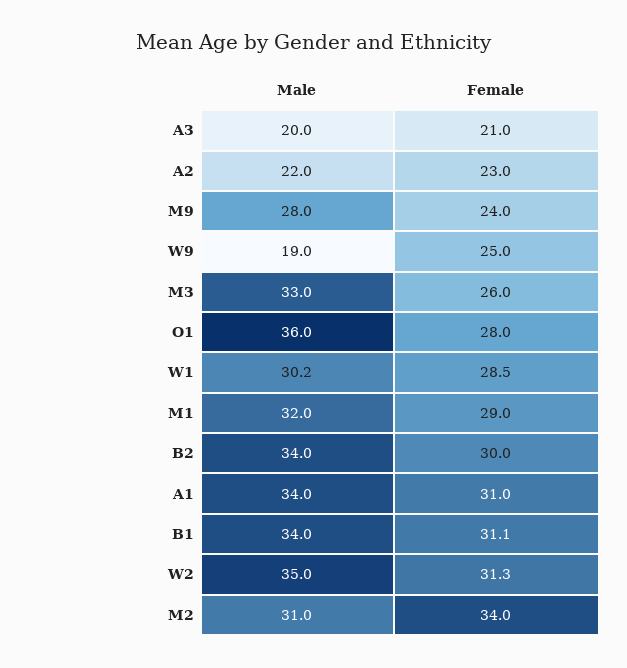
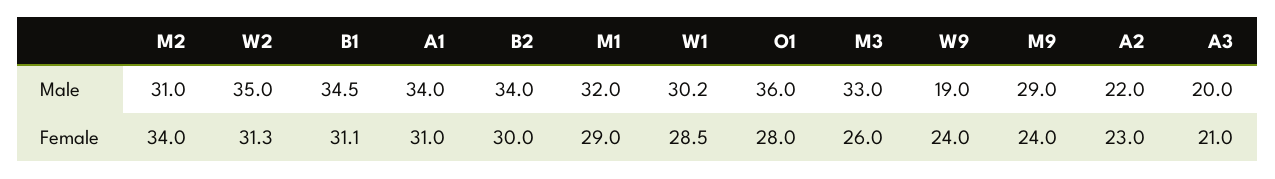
Male, M9: 28 -> 29
Female, W9: 25 -> 24
Male, B1: 34 -> 34.5

